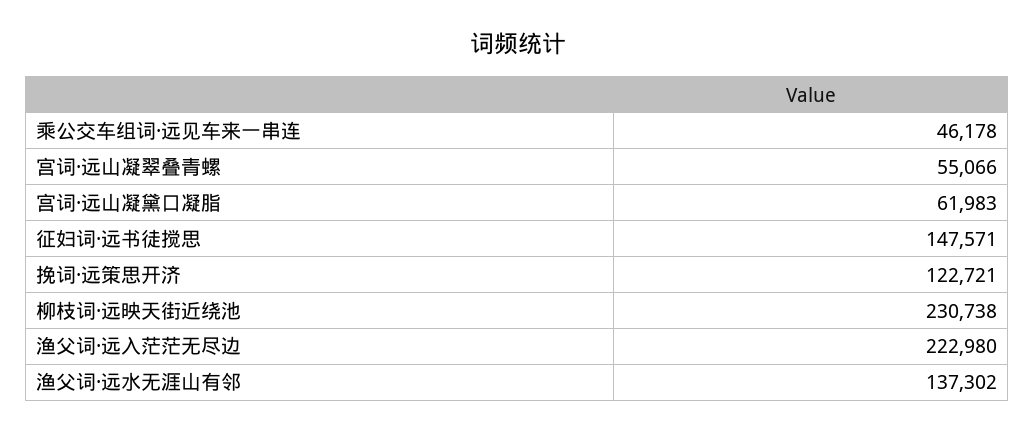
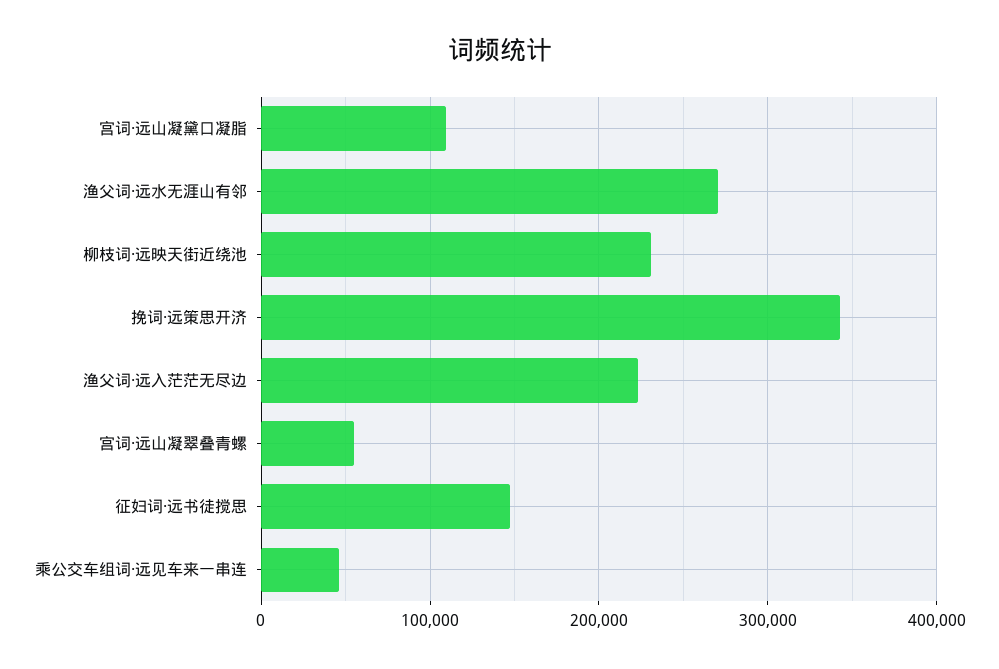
宫词·远山凝黛口凝脂: 61983 -> 110000
挽词·远策思开济: 122721 -> 340000
渔父词·远水无涯山有邻: 137302 -> 270000

